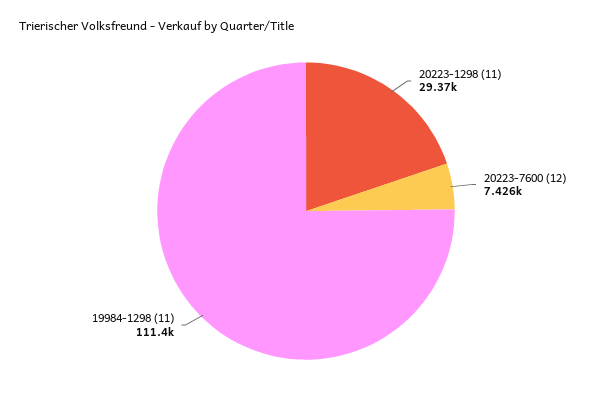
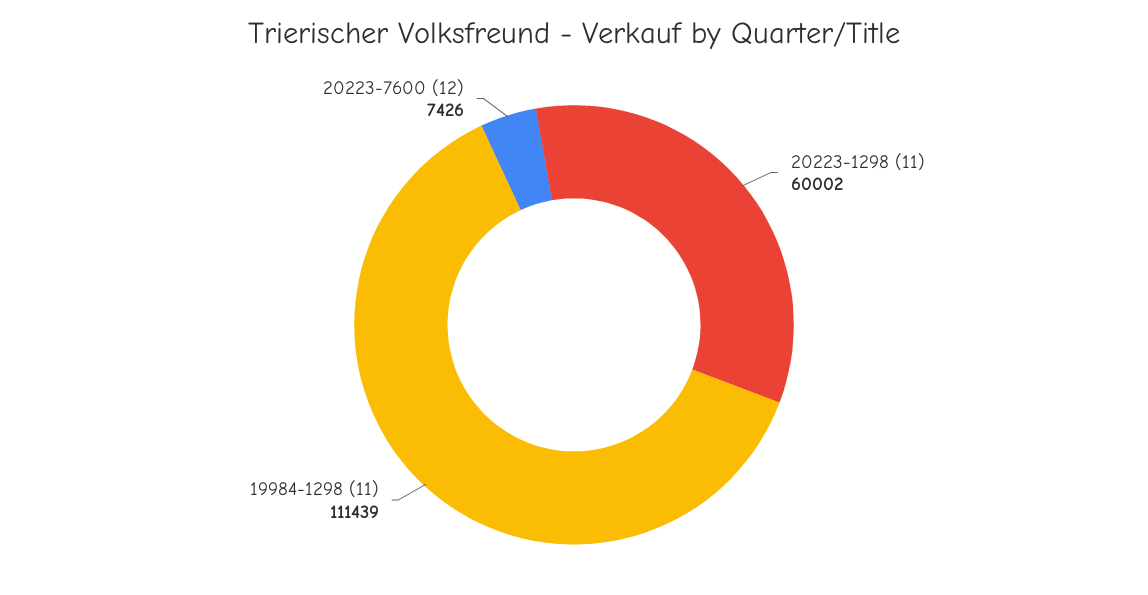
20223-1298 (11): 29370 -> 60002

